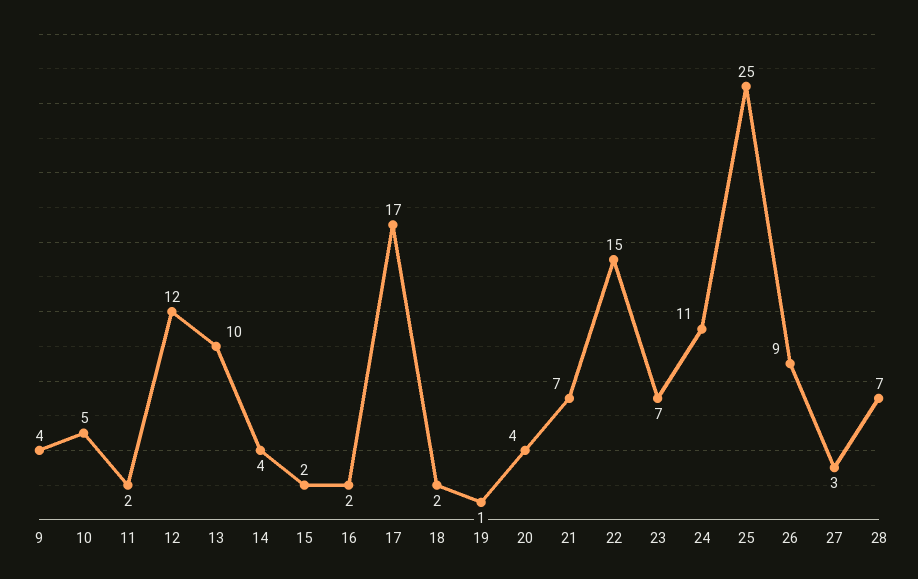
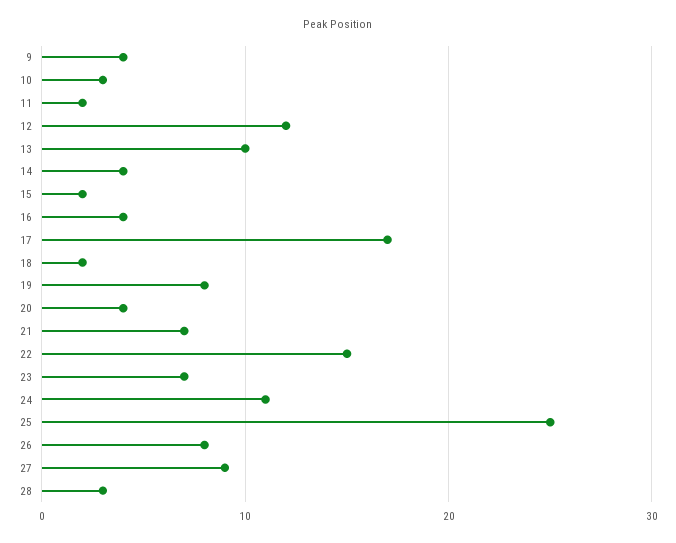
10: 5 -> 3
16: 2 -> 4
19: 1 -> 8
26: 9 -> 8
27: 3 -> 9
28: 7 -> 3

